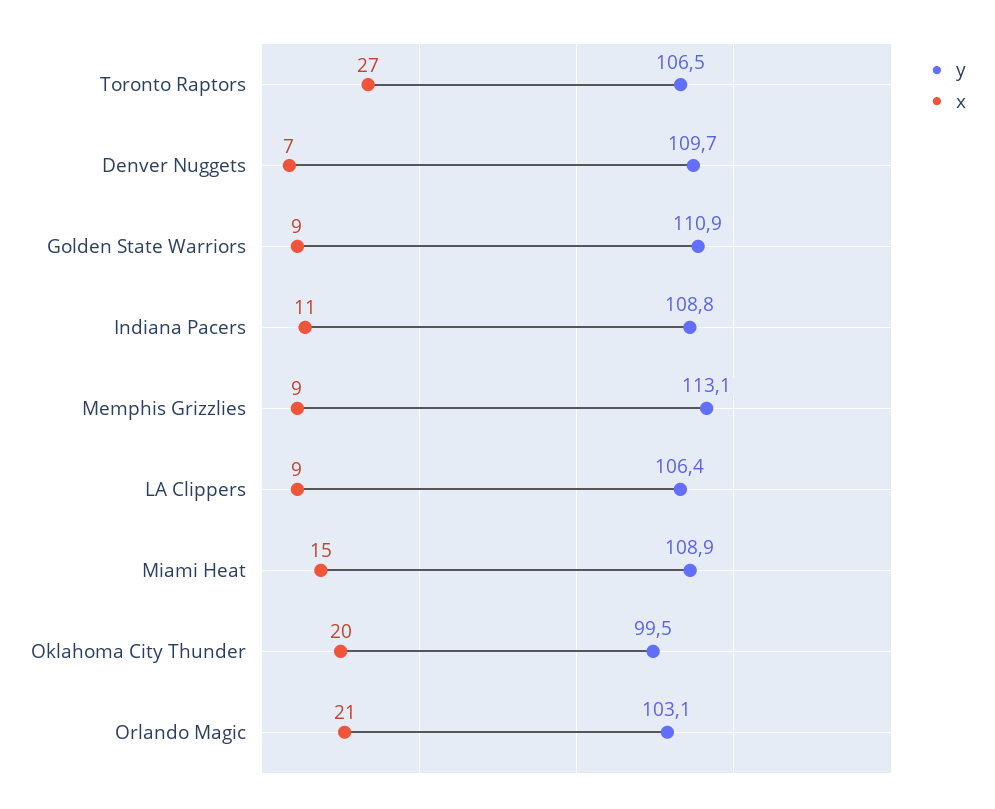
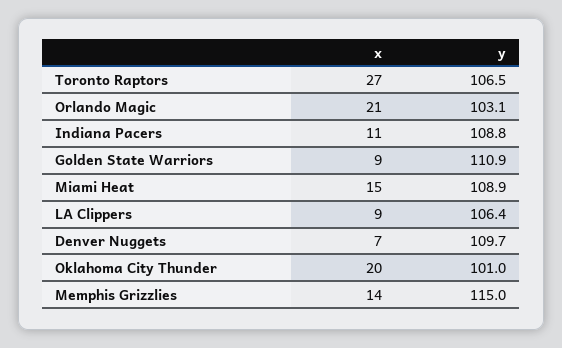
y, Memphis Grizzlies: 113.1 -> 115
x, Memphis Grizzlies: 9 -> 14
y, Oklahoma City Thunder: 99.5 -> 101

